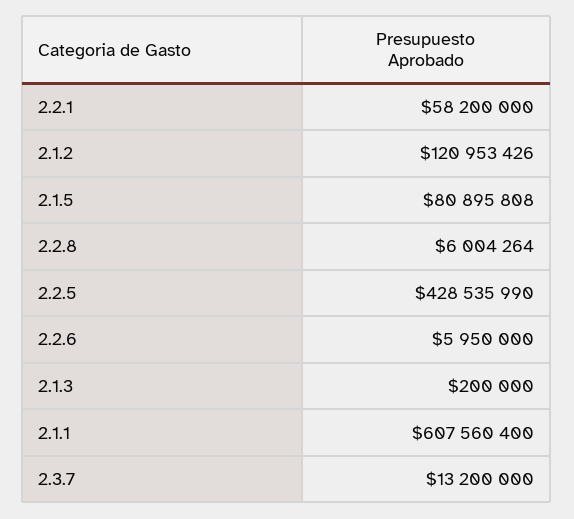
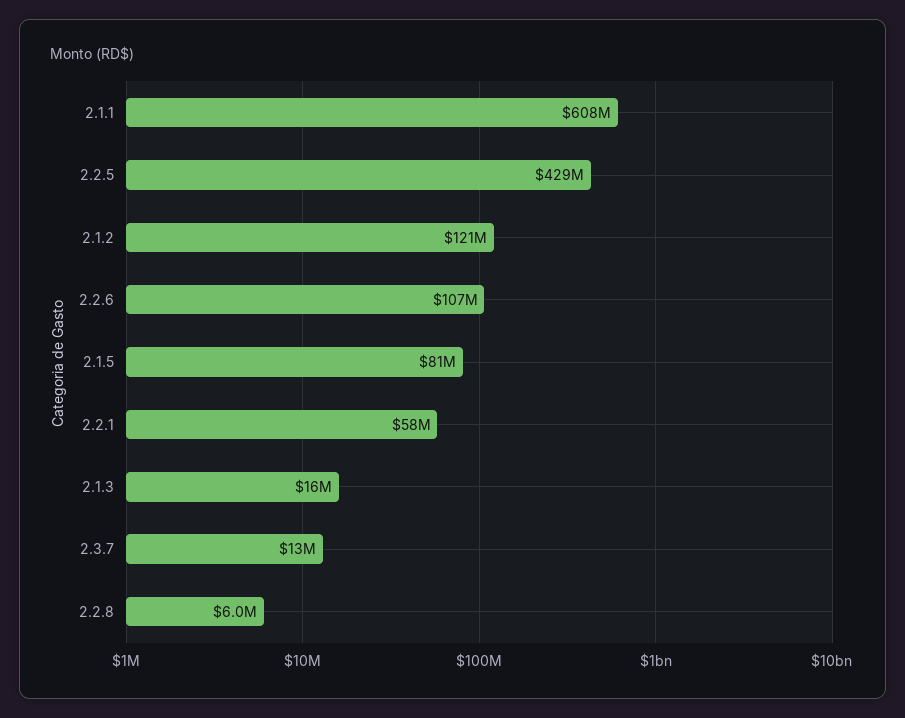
2.2.6: 5950000 -> 107000000
2.1.3: 200000 -> 16000000

